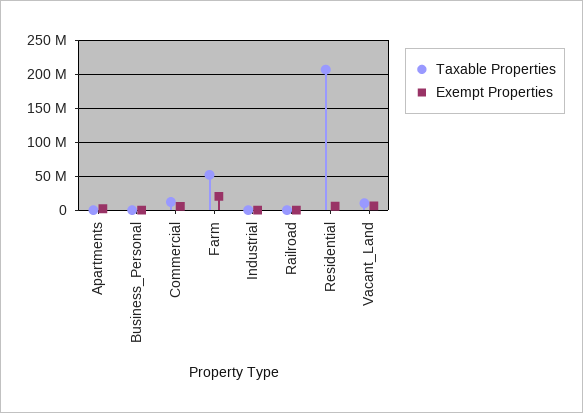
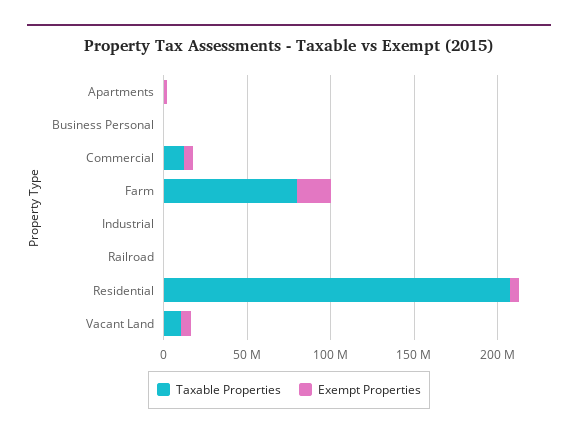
Taxable Properties, Farm: 50000000 -> 80000000

